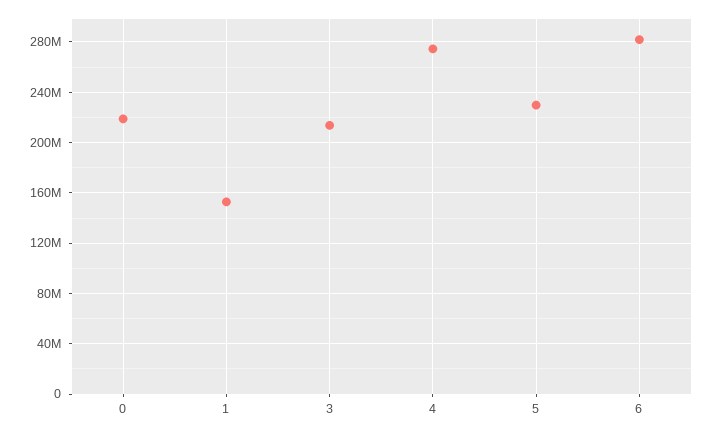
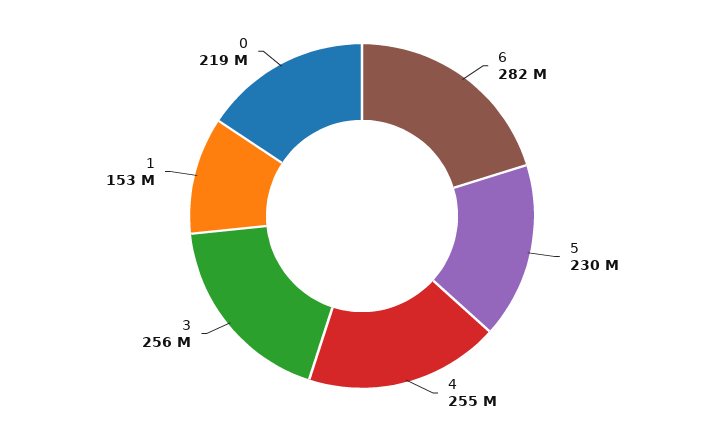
3: 215000000 -> 256000000
4: 275000000 -> 255000000

